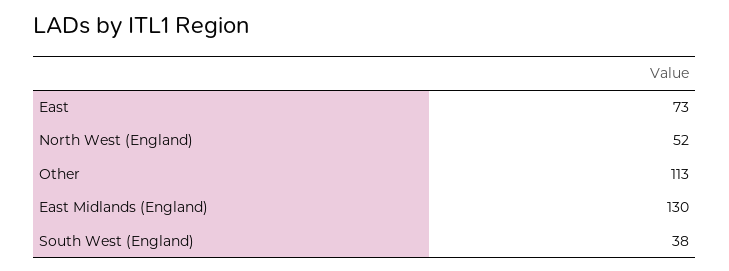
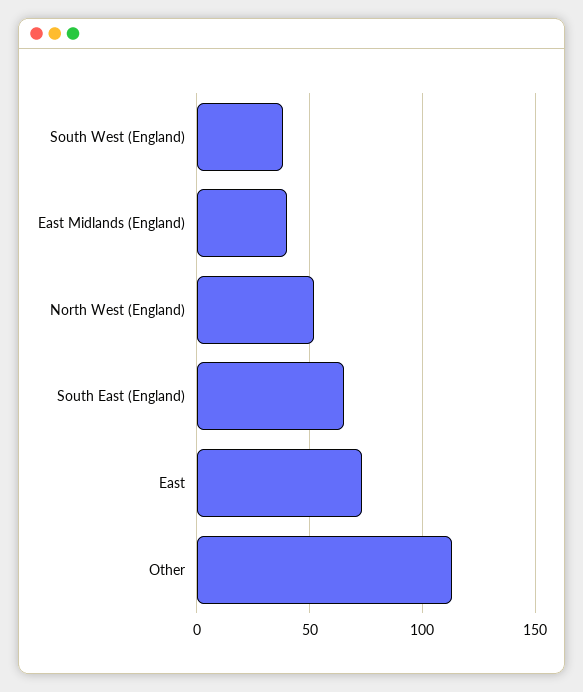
East Midlands (England): 130 -> 40
South East (England): none -> 65

